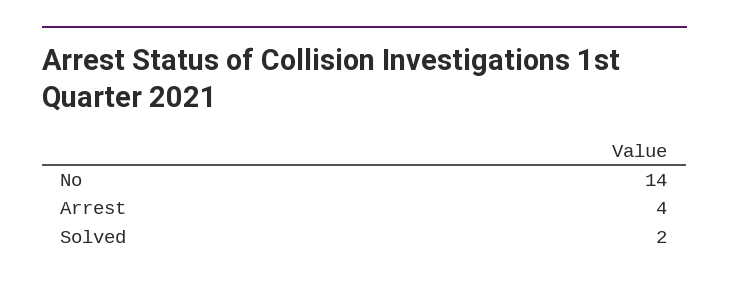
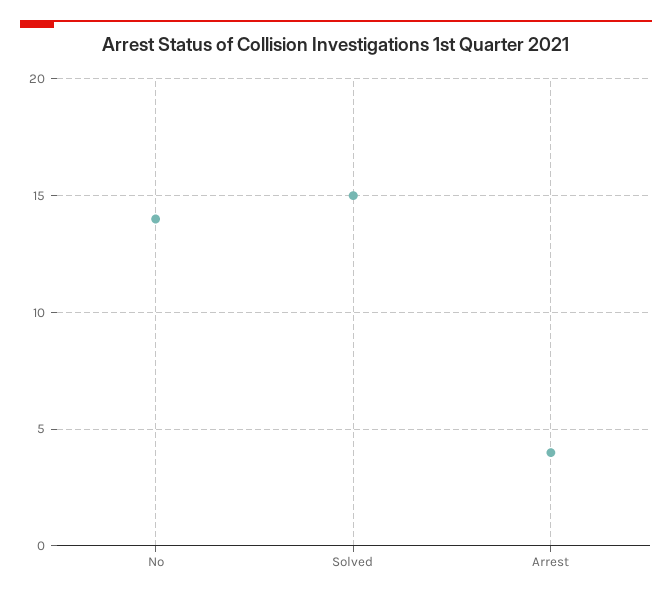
Solved: 2 -> 15

